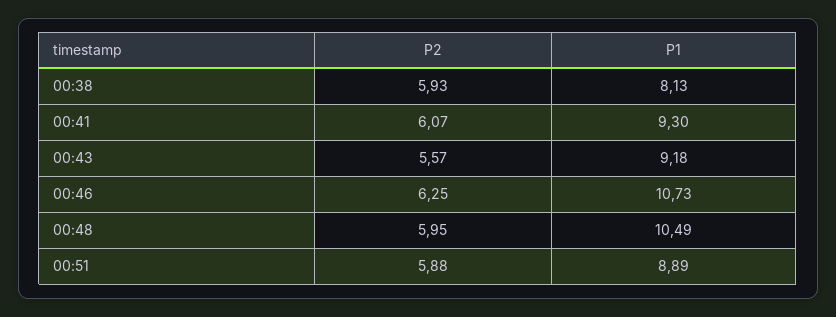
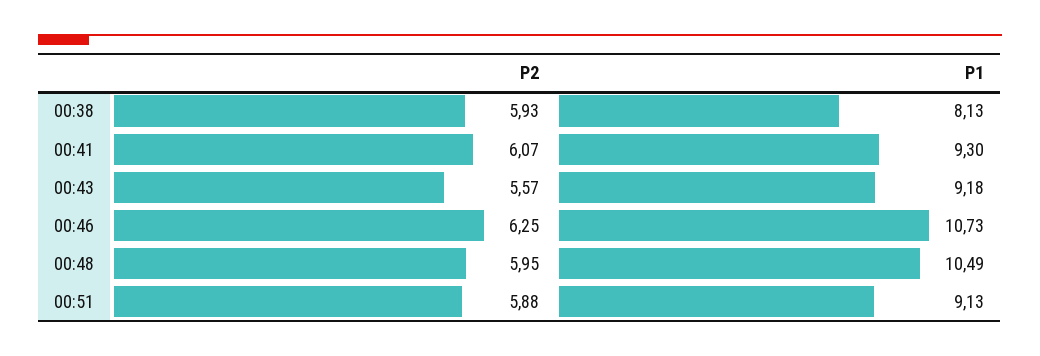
P1, 00:51: 8.89 -> 9.13

